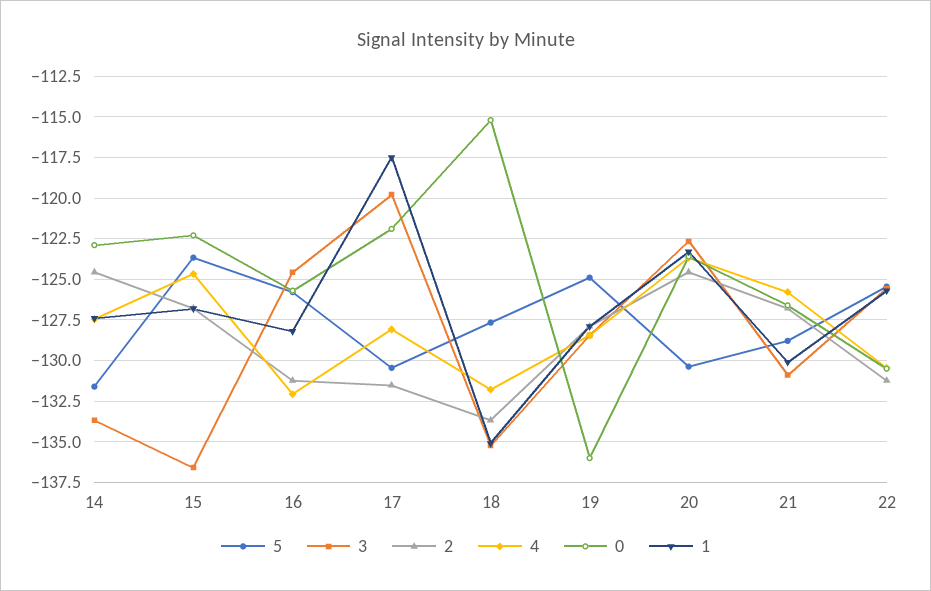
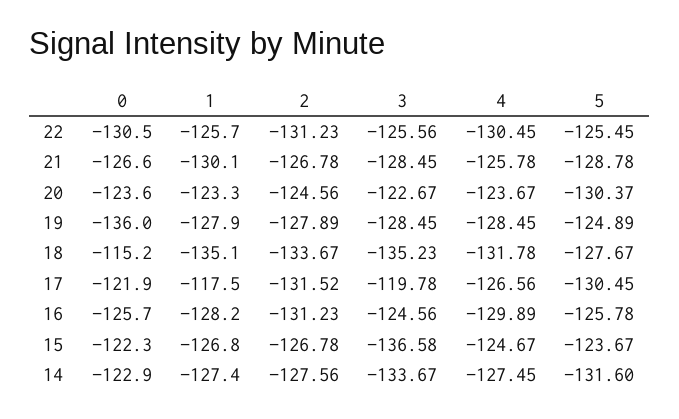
2, 14: -124.5 -> -127.56
4, 16: -132 -> -129.89
4, 17: -128 -> -126.56
3, 21: -131 -> -128.45

